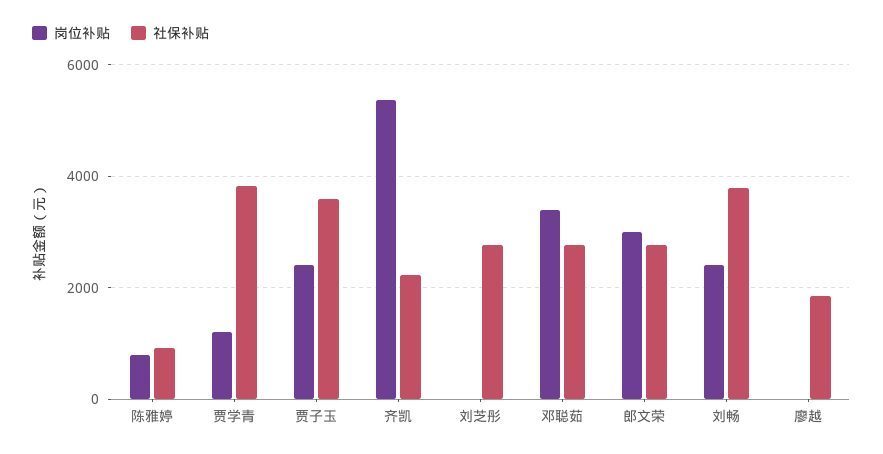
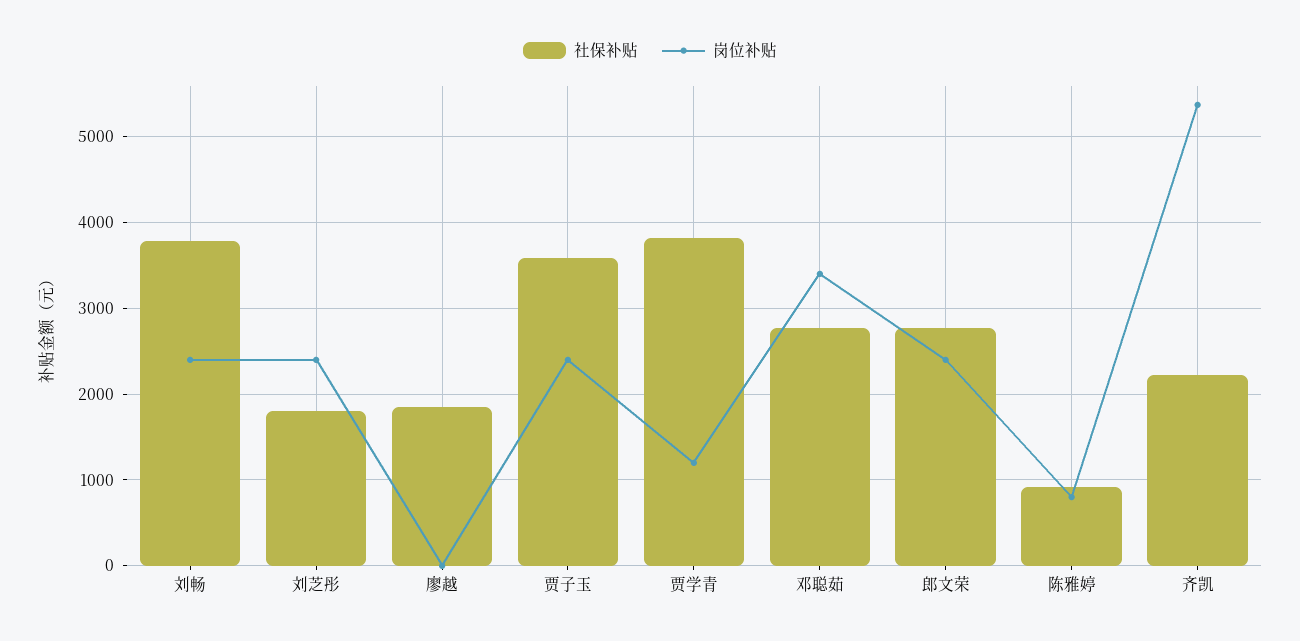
岗位补贴, 刘芝彤: 0 -> 2400
社保补贴, 刘芝彤: 2800 -> 1800
岗位补贴, 郎文荣: 3000 -> 2400

